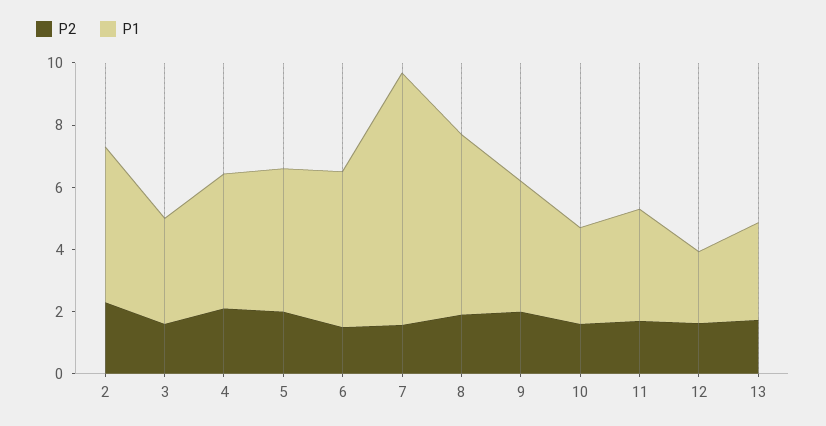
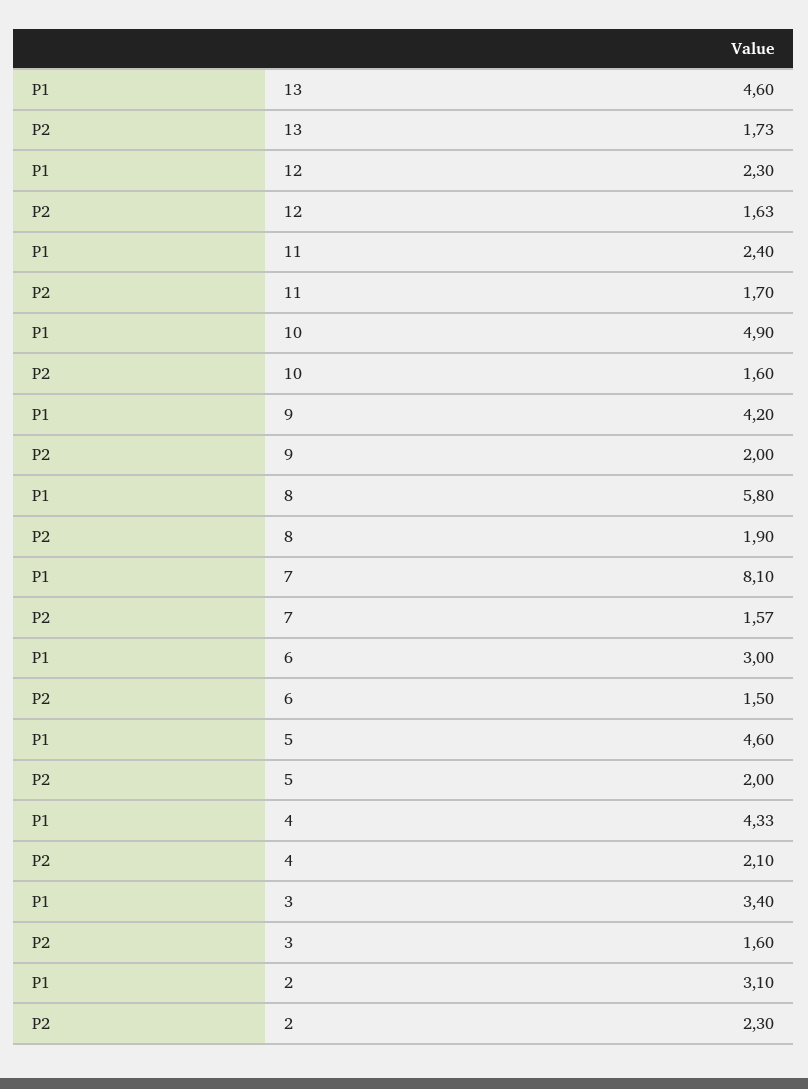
P1, 2: 5 -> 3.1
P1, 6: 5 -> 3
P1, 10: 3 -> 4.9
P1, 11: 3.5 -> 2.4
P1, 13: 3 -> 4.6

